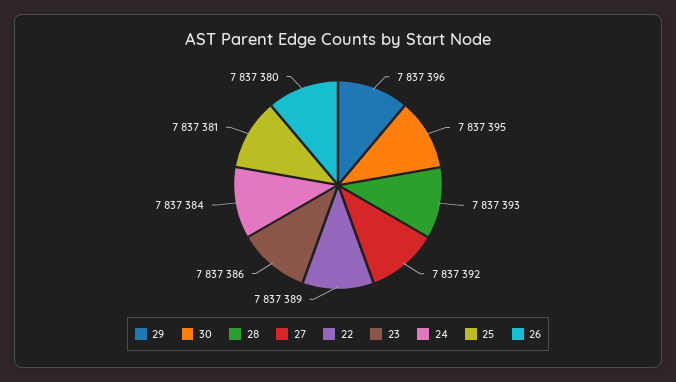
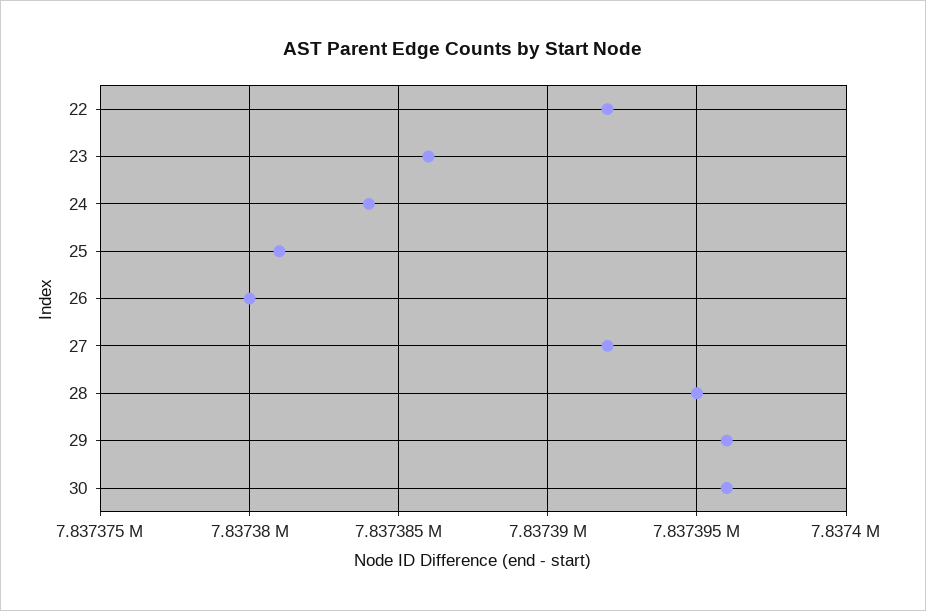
30: 7837395 -> 7837396
28: 7837393 -> 7837395
22: 7837389 -> 7837392

